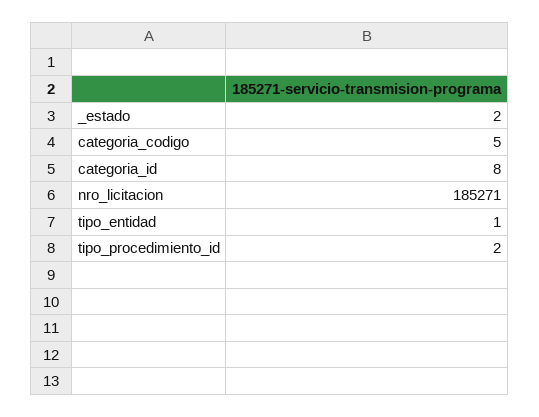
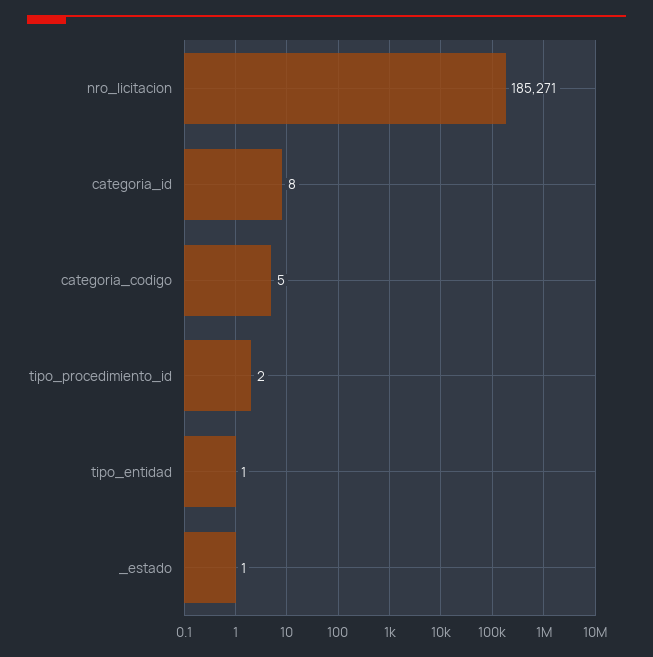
_estado: 2 -> 1

